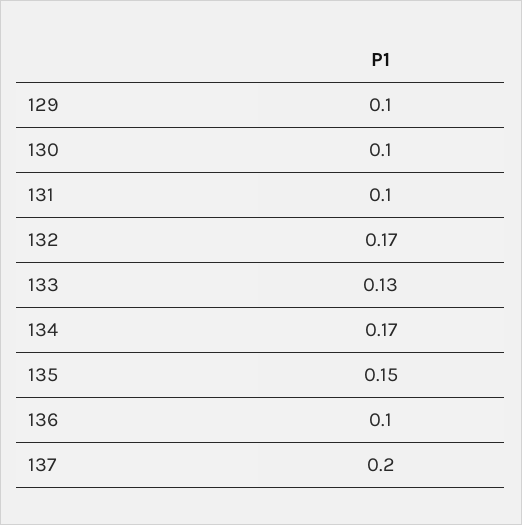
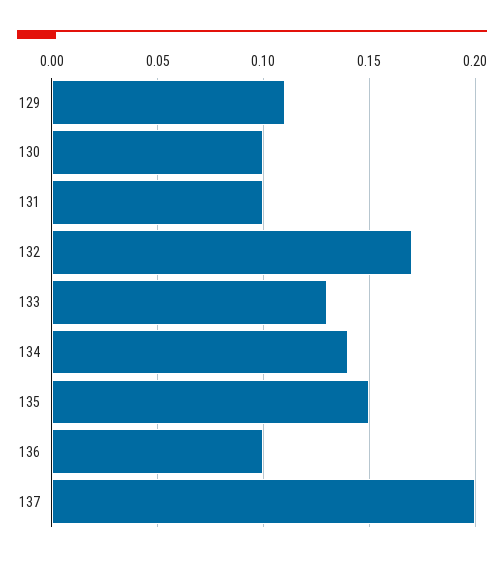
129: 0.1 -> 0.11
134: 0.17 -> 0.14

